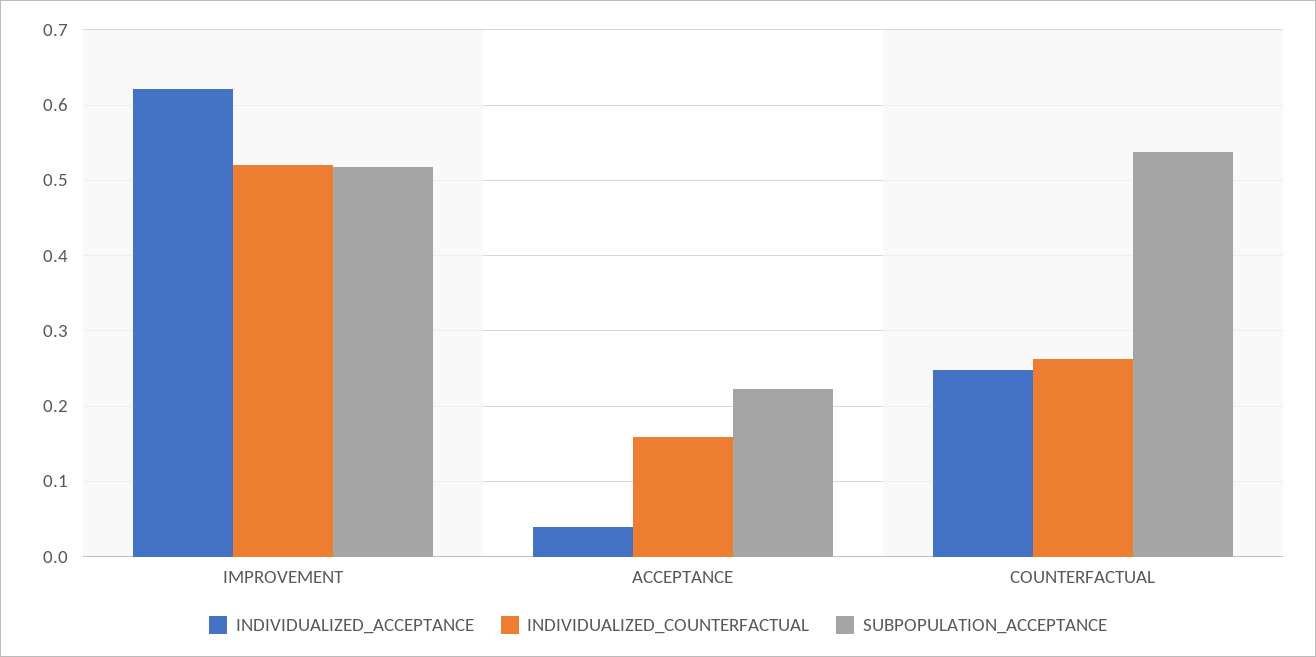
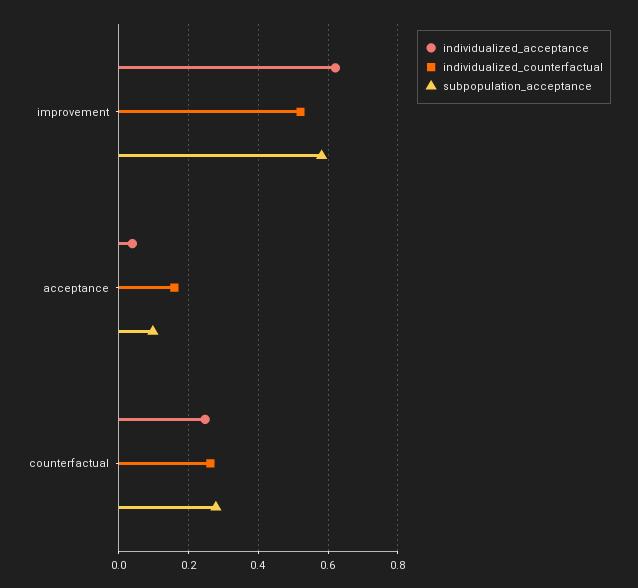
SUBPOPULATION_ACCEPTANCE, IMPROVEMENT: 0.52 -> 0.58
SUBPOPULATION_ACCEPTANCE, ACCEPTANCE: 0.22 -> 0.1
SUBPOPULATION_ACCEPTANCE, COUNTERFACTUAL: 0.54 -> 0.28

